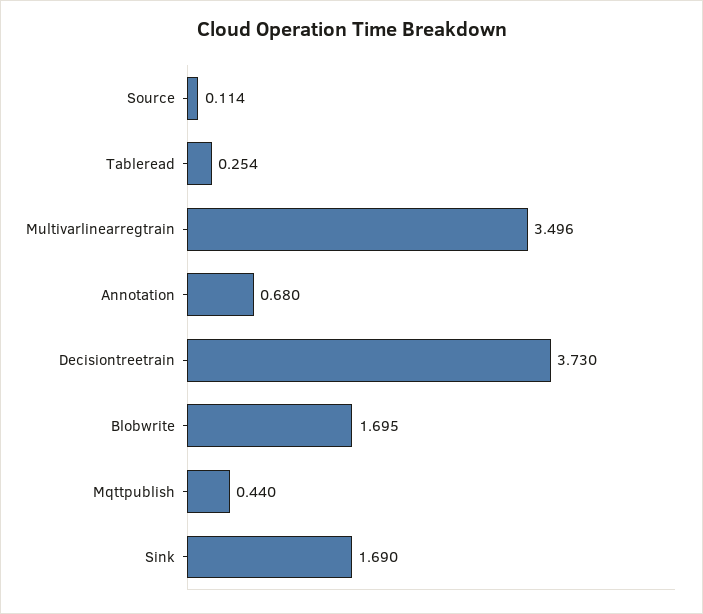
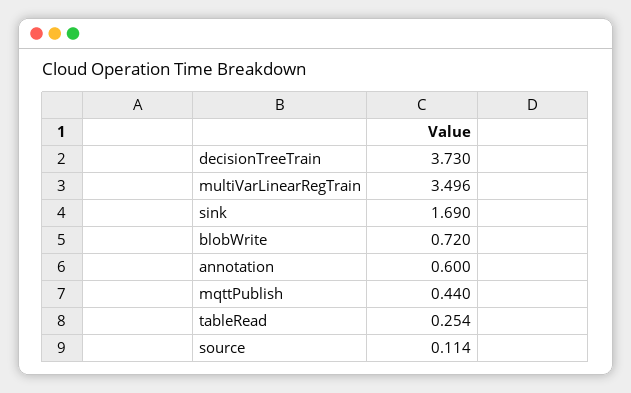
Annotation: 0.68 -> 0.6
Blobwrite: 1.695 -> 0.72

